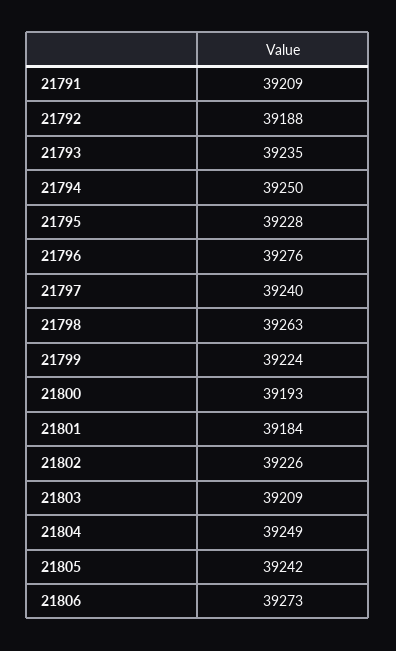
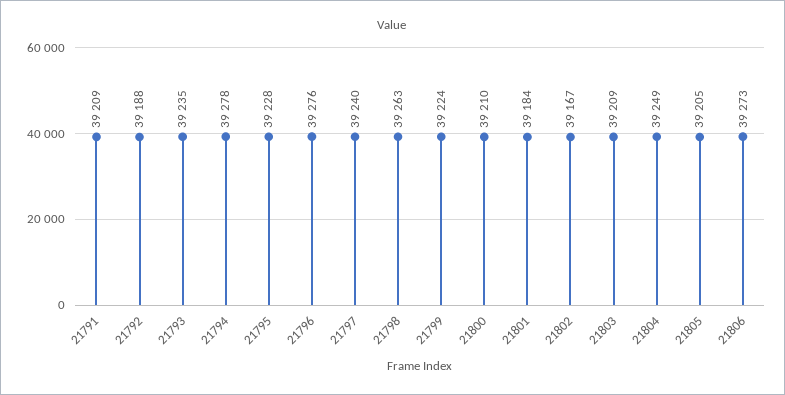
21794: 39250 -> 39278
21800: 39193 -> 39210
21802: 39226 -> 39167
21805: 39242 -> 39205

